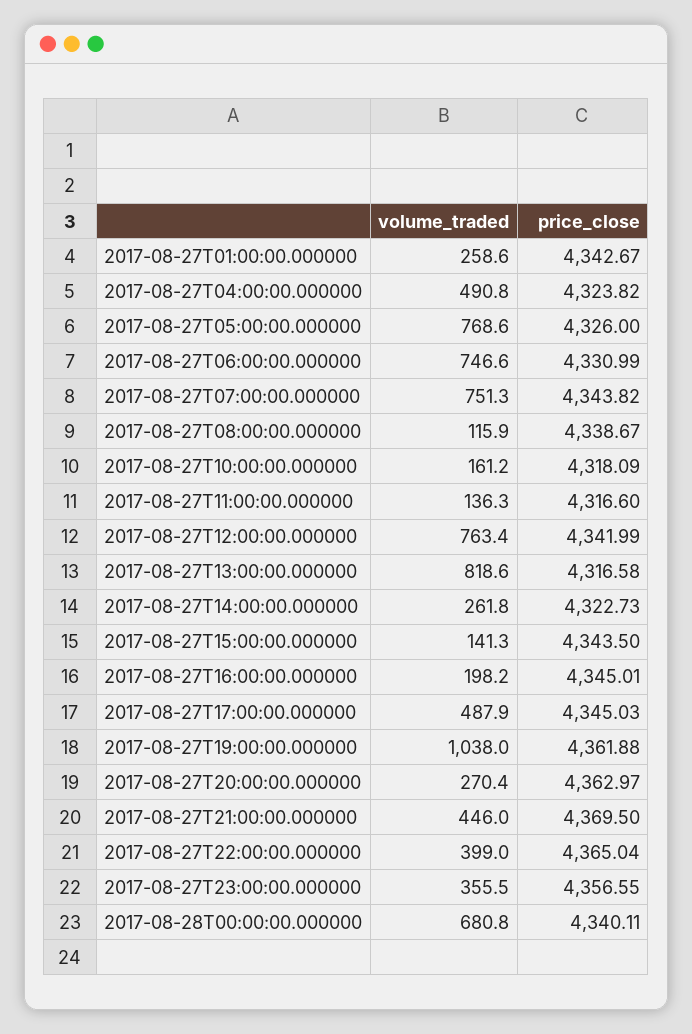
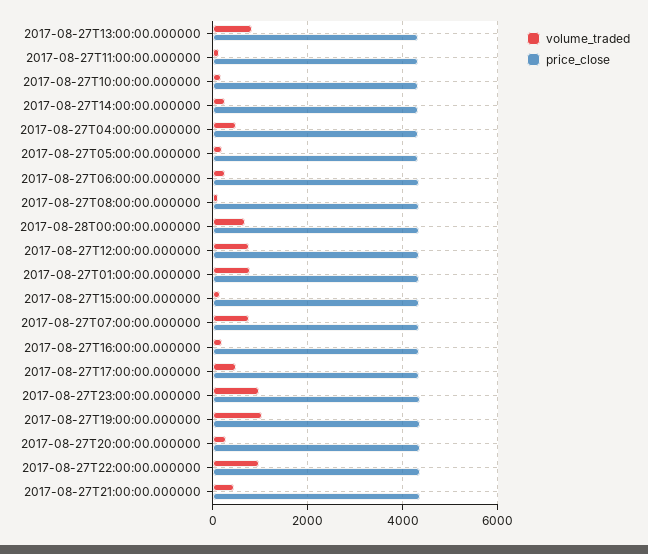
volume_traded, 2017-08-27T01:00:00.000000: 258.6 -> 800
volume_traded, 2017-08-27T05:00:00.000000: 768.6 -> 200
volume_traded, 2017-08-27T06:00:00.000000: 746.6 -> 200
volume_traded, 2017-08-27T22:00:00.000000: 399 -> 1000
volume_traded, 2017-08-27T23:00:00.000000: 355.5 -> 1000

